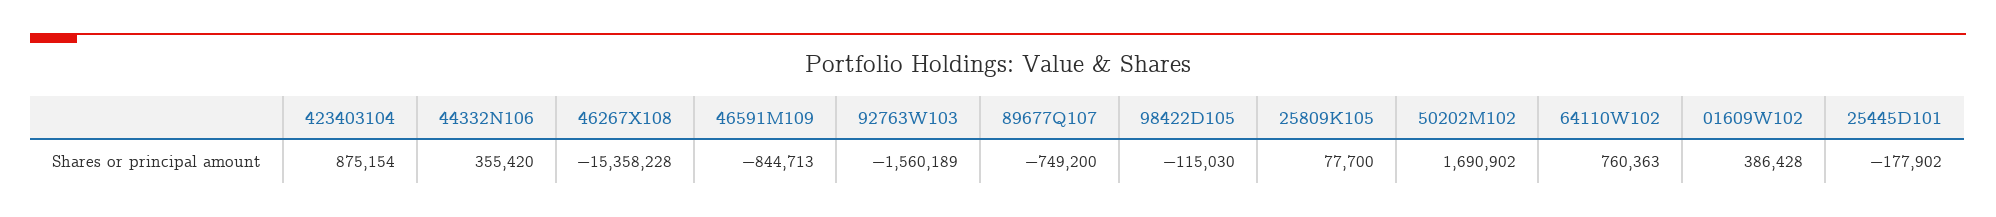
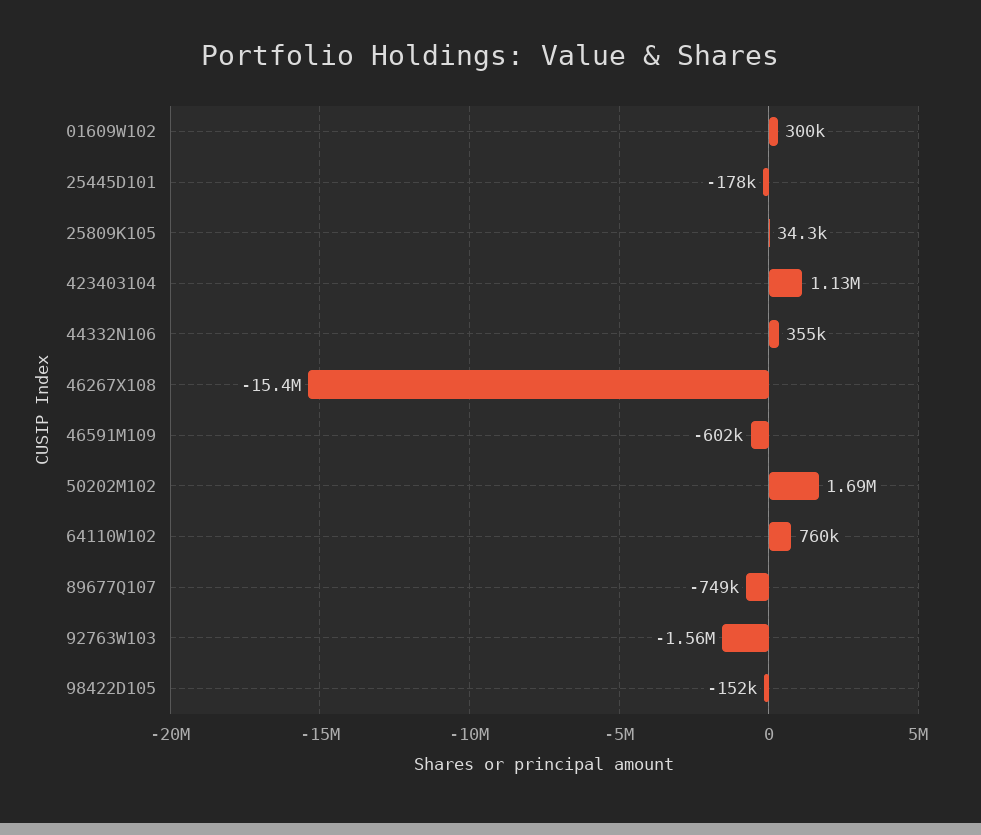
423403104: 875154 -> 1130000
46591M109: -844713 -> -602000
98422D105: -115030 -> -152000
25809K105: 77700 -> 34300
01609W102: 386428 -> 300000

